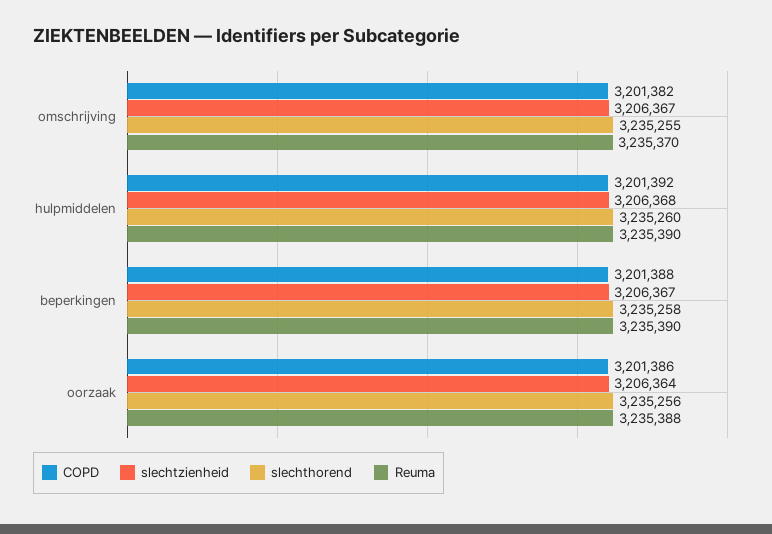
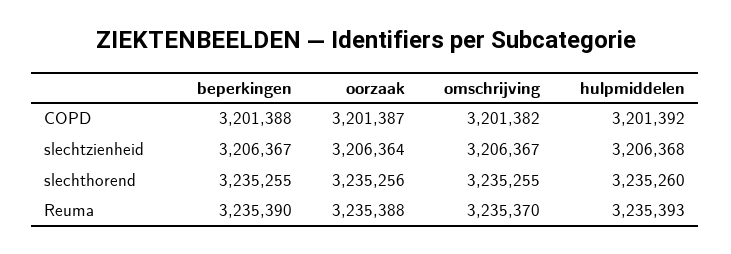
Reuma, hulpmiddelen: 3235390 -> 3235393
slechthorend, beperkingen: 3235258 -> 3235255
COPD, oorzaak: 3201386 -> 3201387

